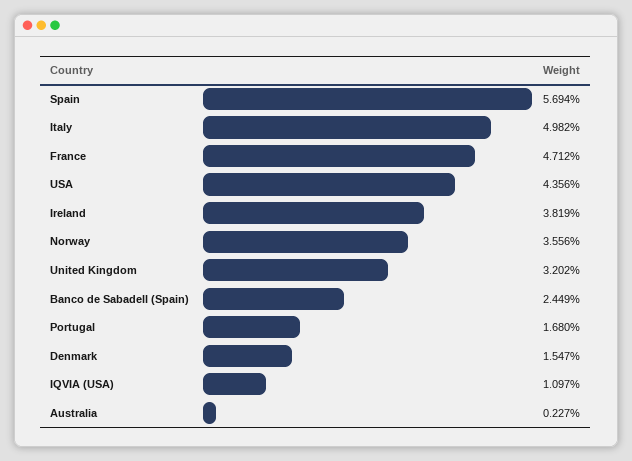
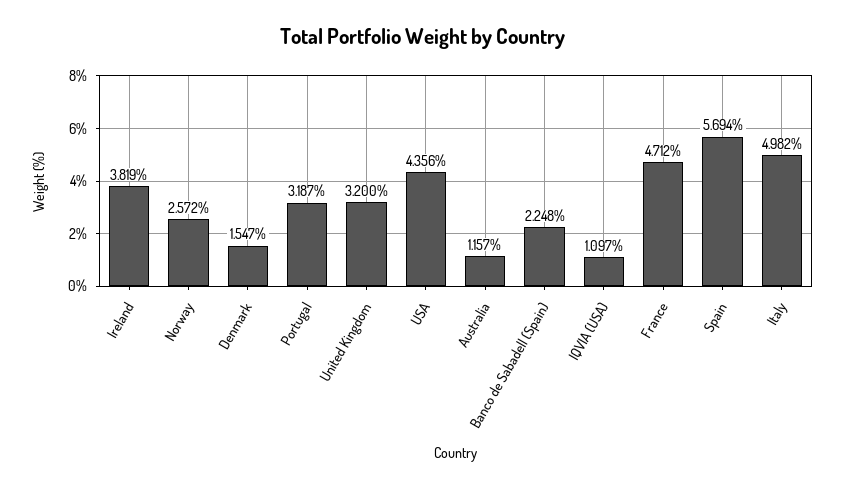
Norway: 3.556 -> 2.572
United Kingdom: 3.202 -> 3.2
Banco de Sabadell (Spain): 2.449 -> 2.248
Portugal: 1.68 -> 3.187
Australia: 0.227 -> 1.157

